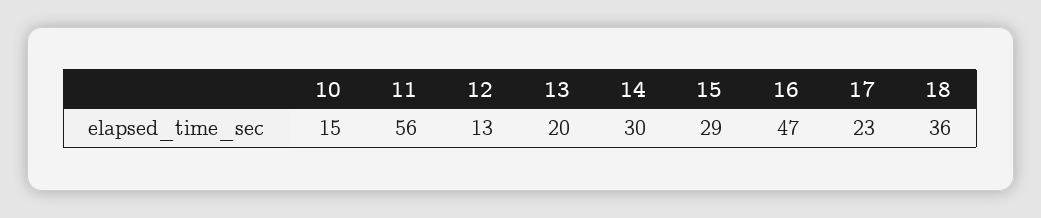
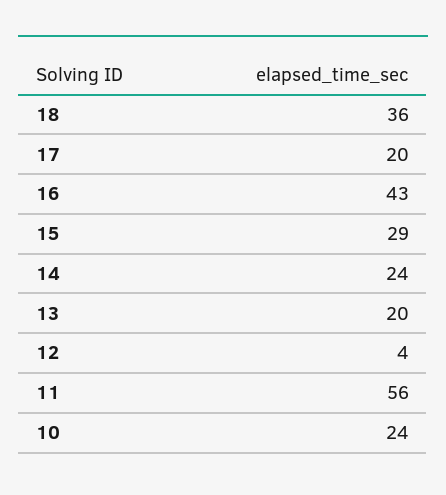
10: 15 -> 24
12: 13 -> 4
14: 30 -> 24
16: 47 -> 43
17: 23 -> 20

